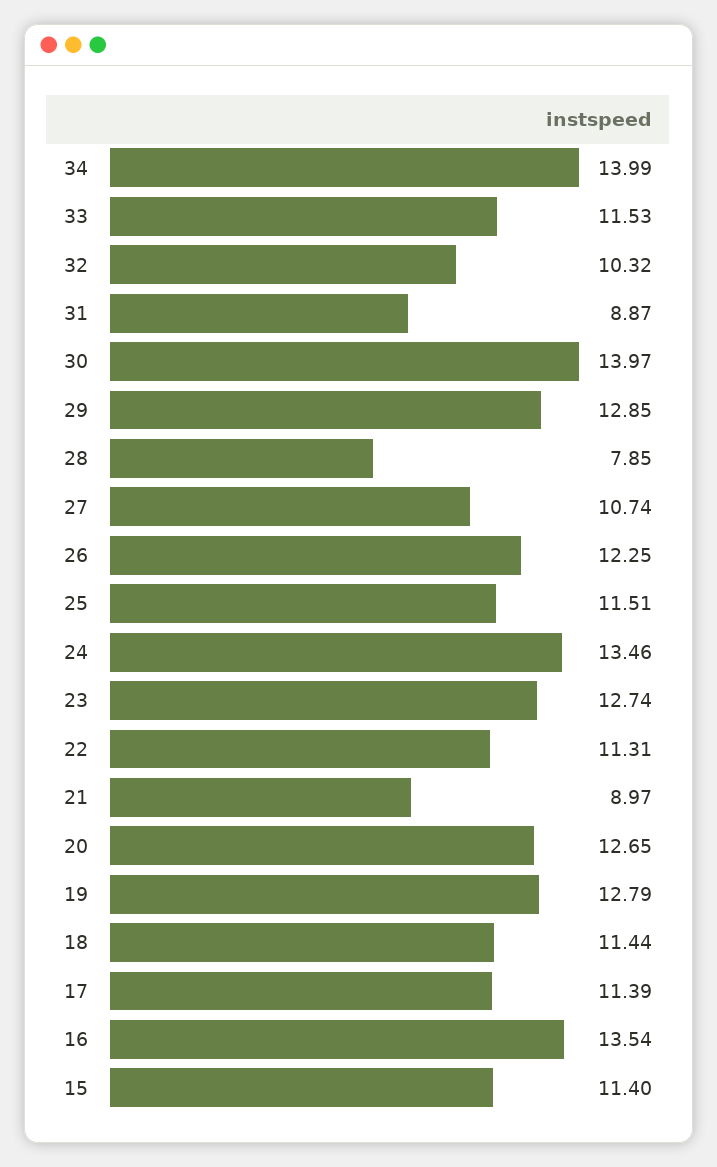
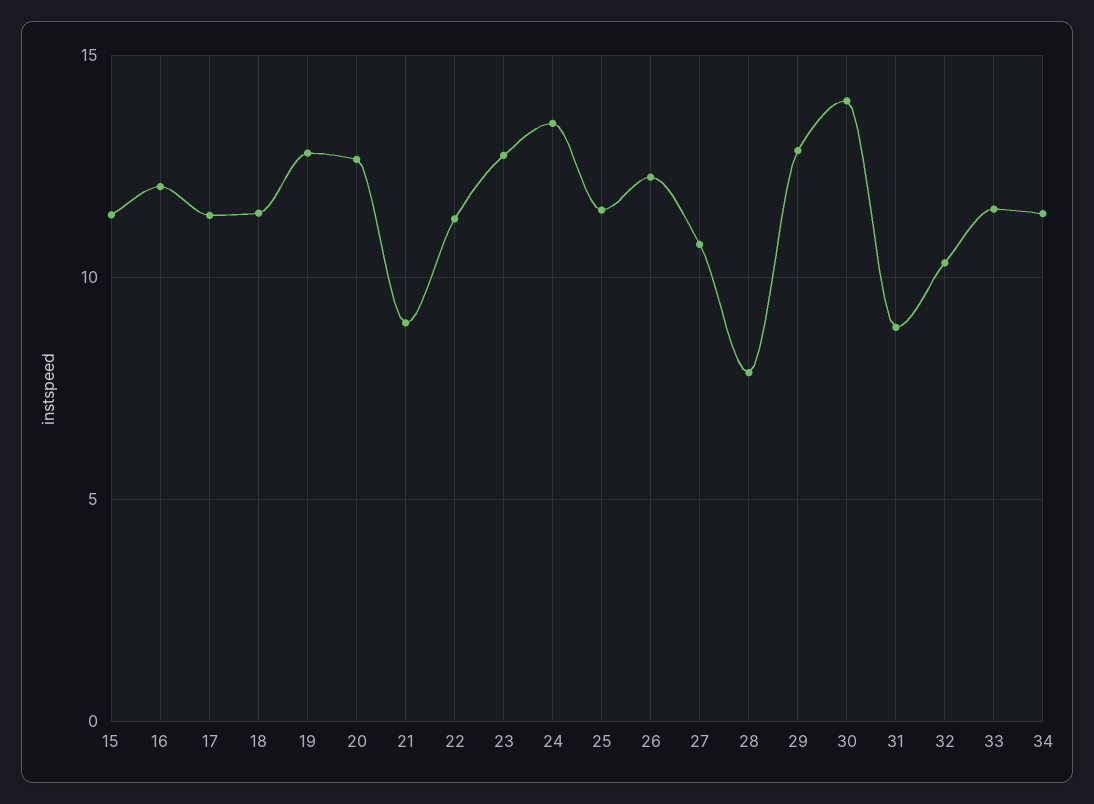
34: 13.99 -> 11.5
16: 13.54 -> 12

